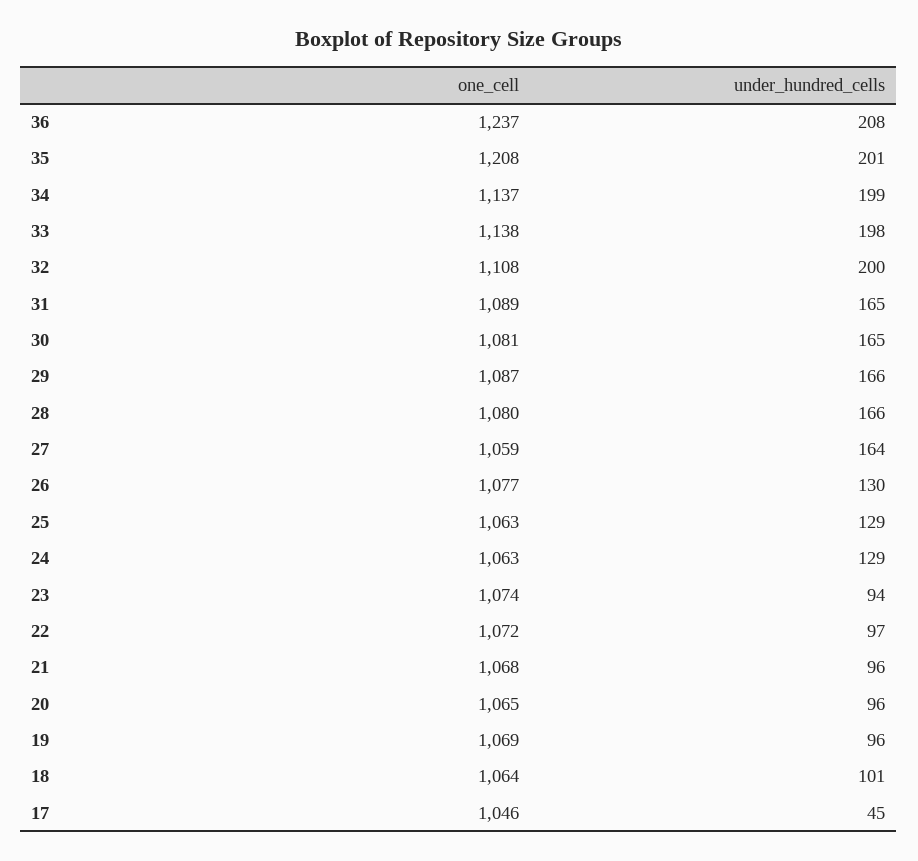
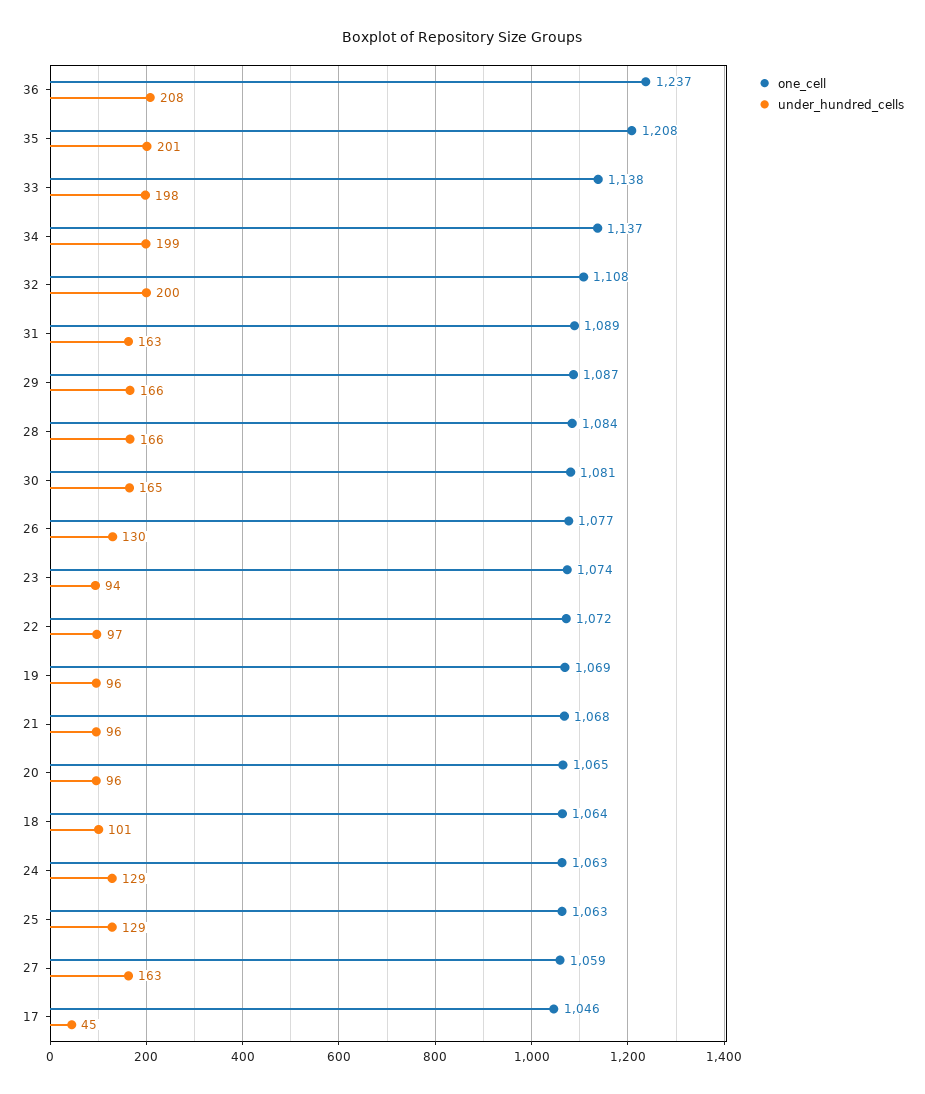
under_hundred_cells, 31: 165 -> 163
one_cell, 28: 1080 -> 1084
under_hundred_cells, 27: 164 -> 163

